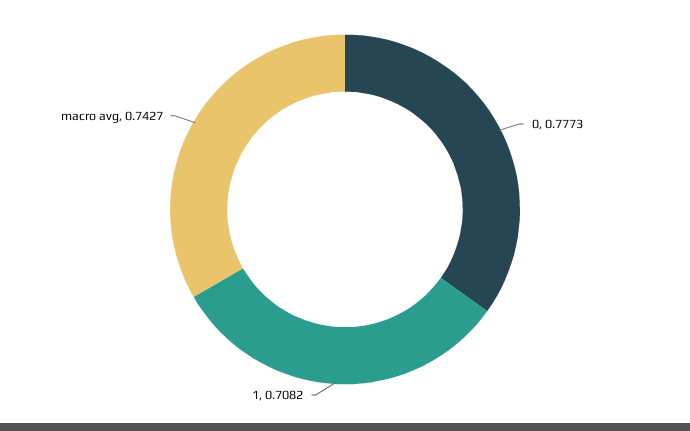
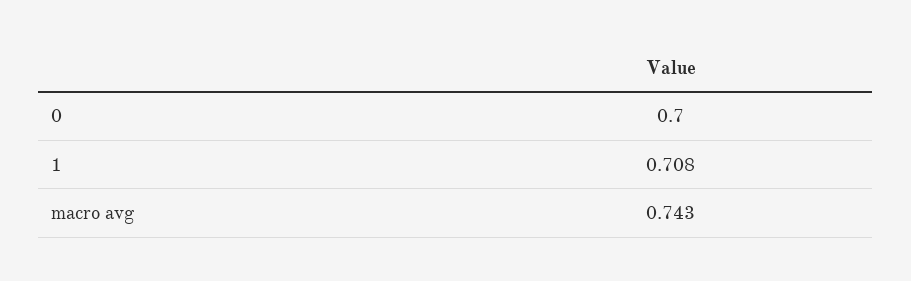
0: 0.7773 -> 0.7

